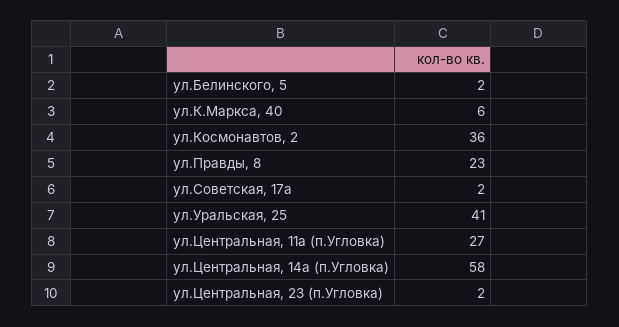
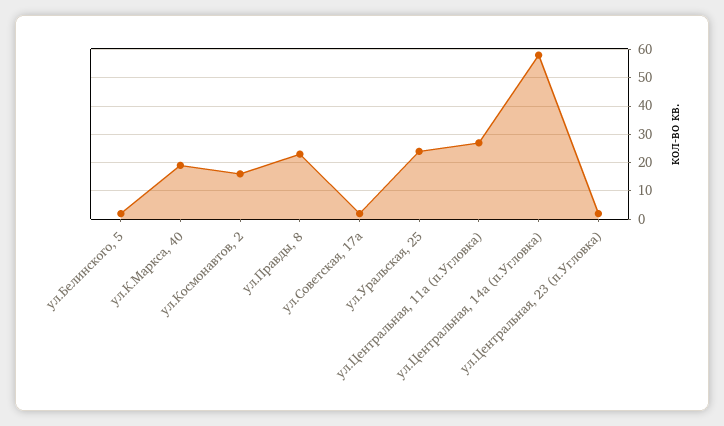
ул.К.Маркса, 40: 6 -> 20
ул.Космонавтов, 2: 36 -> 15
ул.Уральская, 25: 41 -> 25

